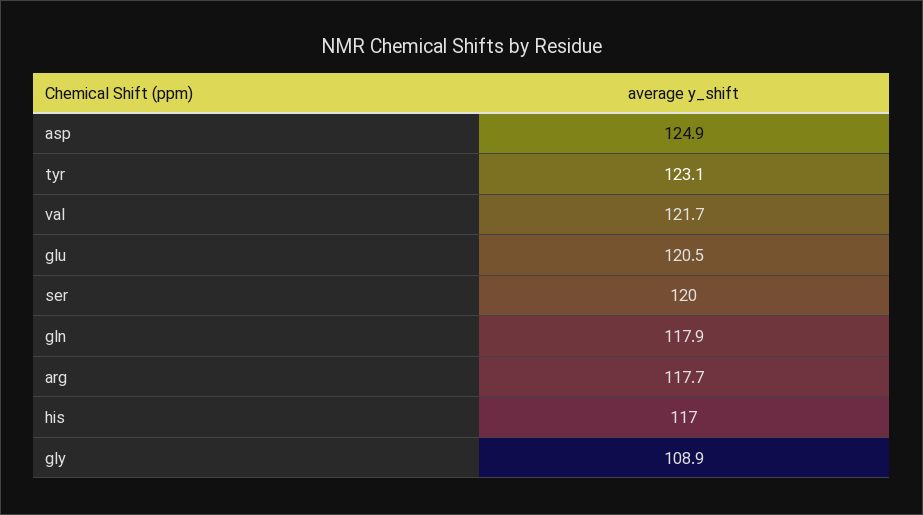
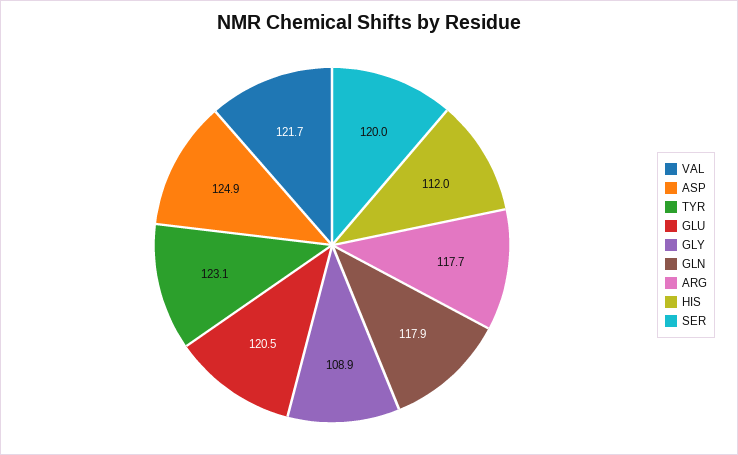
his: 117 -> 112

